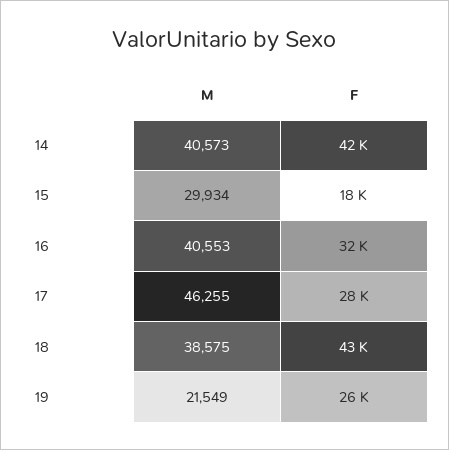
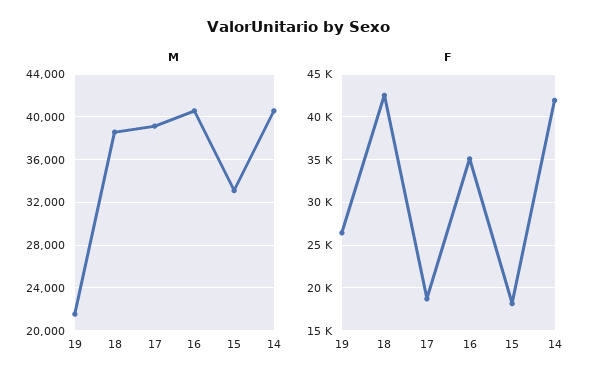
M, 15: 29934 -> 33000
F, 16: 32000 -> 35000
M, 17: 46255 -> 39000
F, 17: 28000 -> 19000

